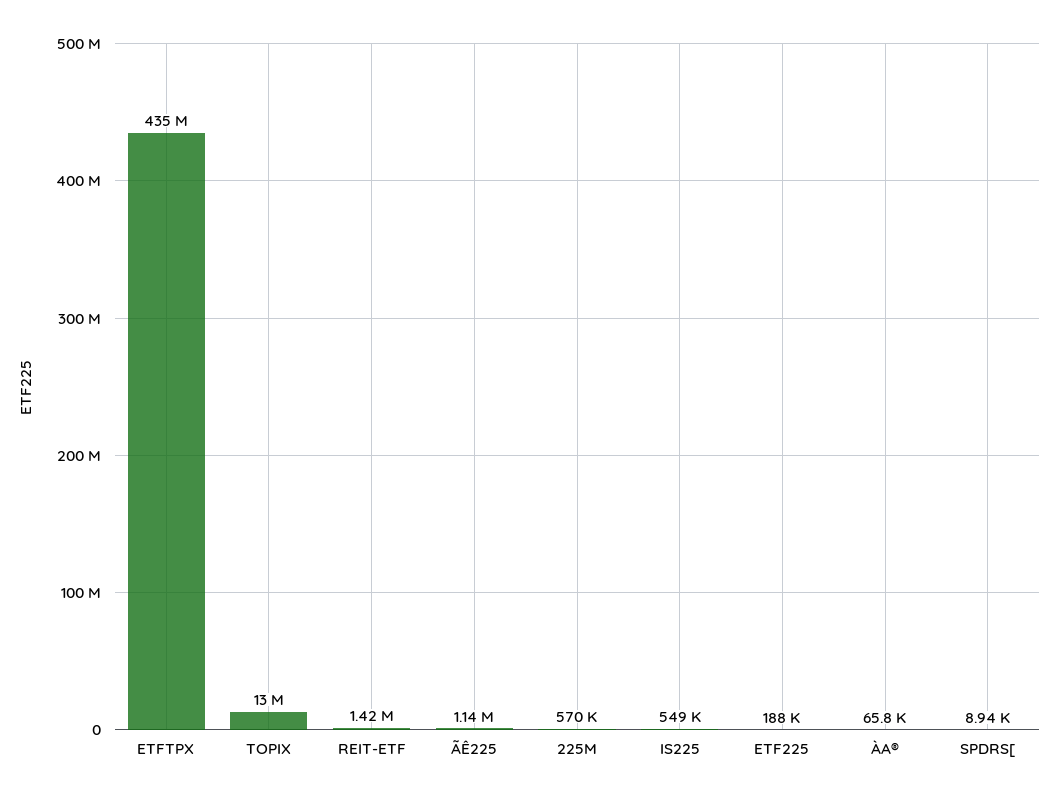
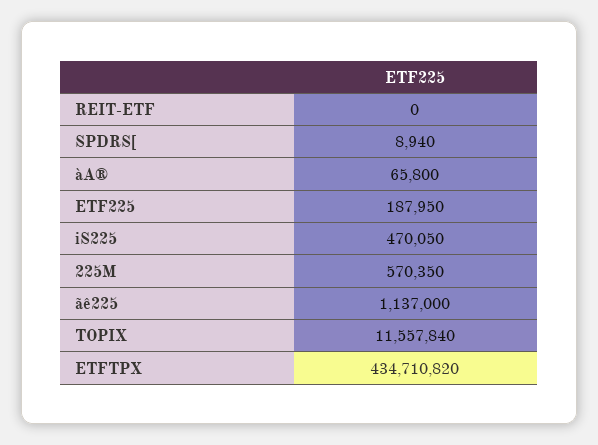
TOPIX: 13000000 -> 11557840
REIT-ETF: 1420000 -> 0
IS225: 549000 -> 470050

